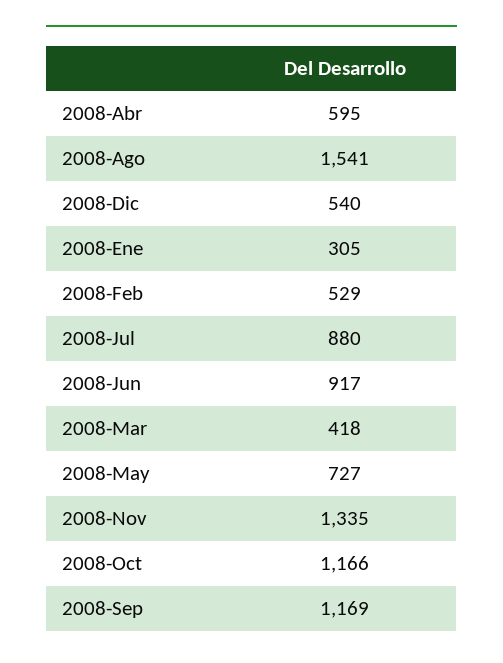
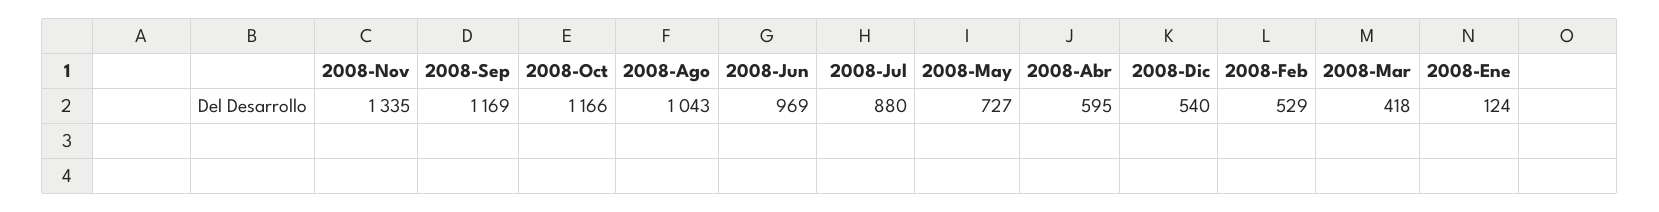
2008-Ago: 1541 -> 1043
2008-Ene: 305 -> 124
2008-Jun: 917 -> 969

